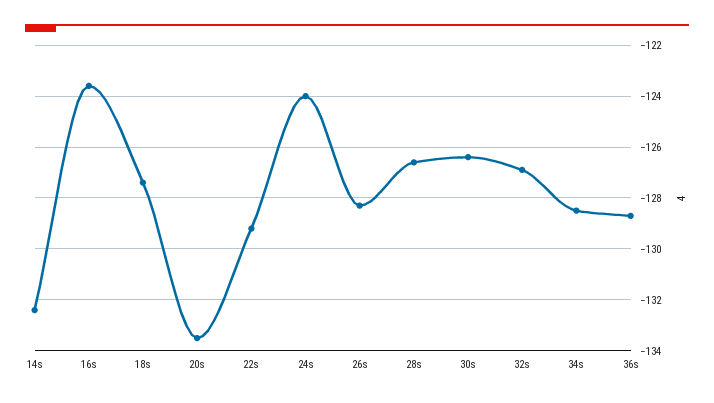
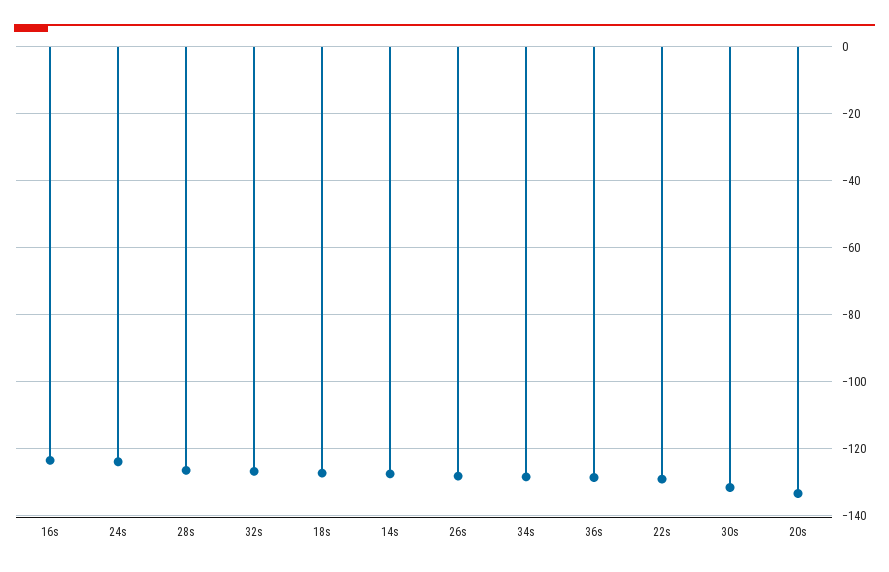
14s: -132.5 -> -128
30s: -126.5 -> -132

